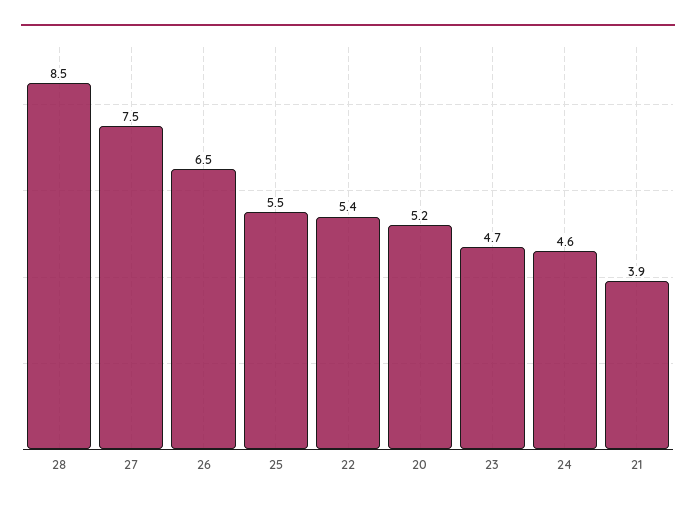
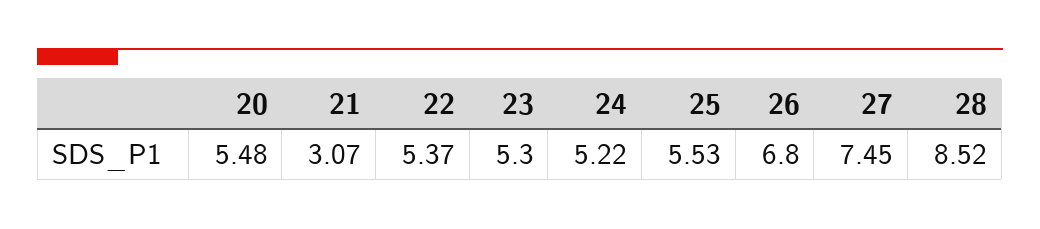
26: 6.5 -> 6.8
20: 5.2 -> 5.48
23: 4.7 -> 5.3
24: 4.6 -> 5.22
21: 3.9 -> 3.07

